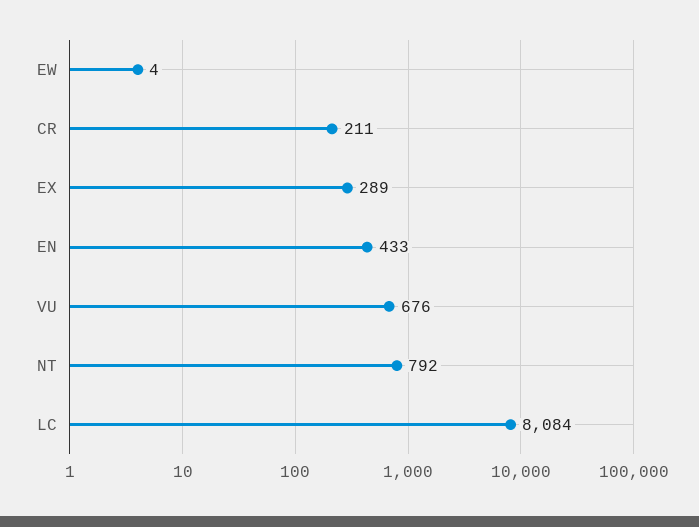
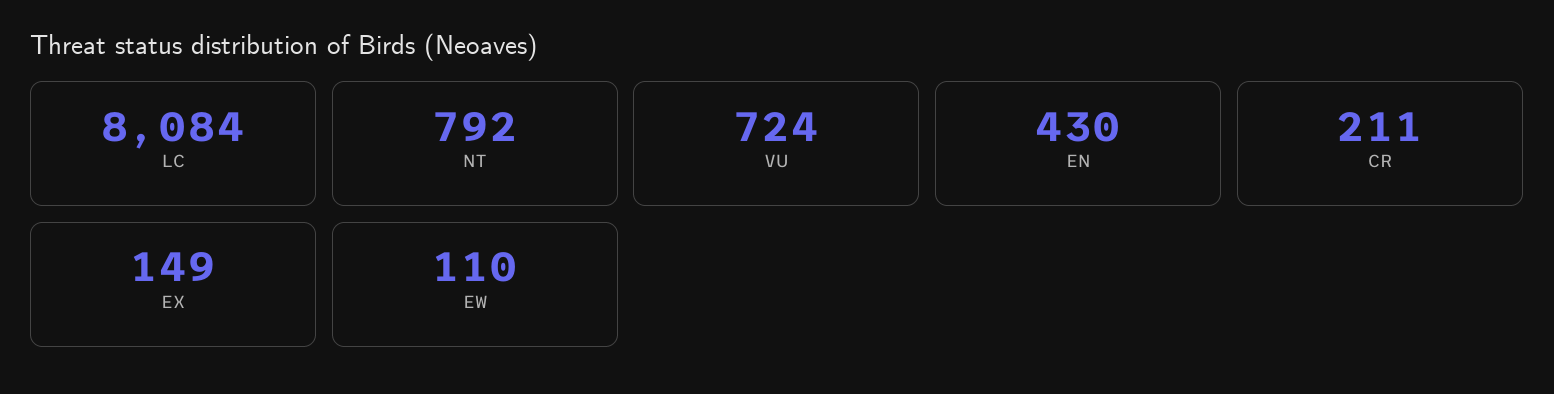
EW: 4 -> 110
EX: 289 -> 149
EN: 433 -> 430
VU: 676 -> 724

